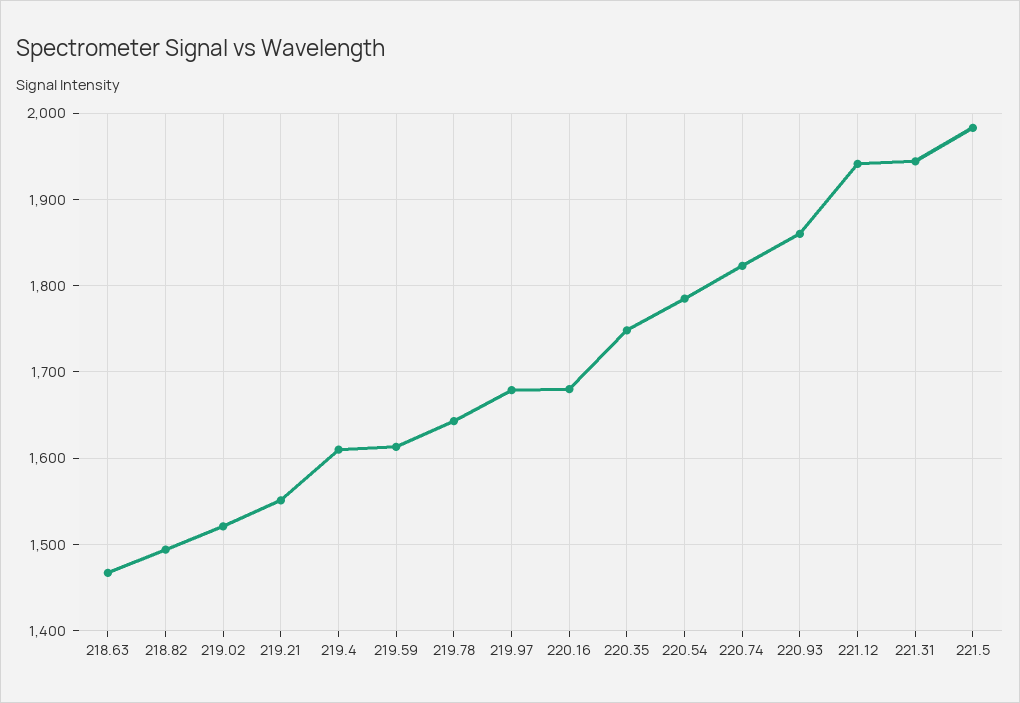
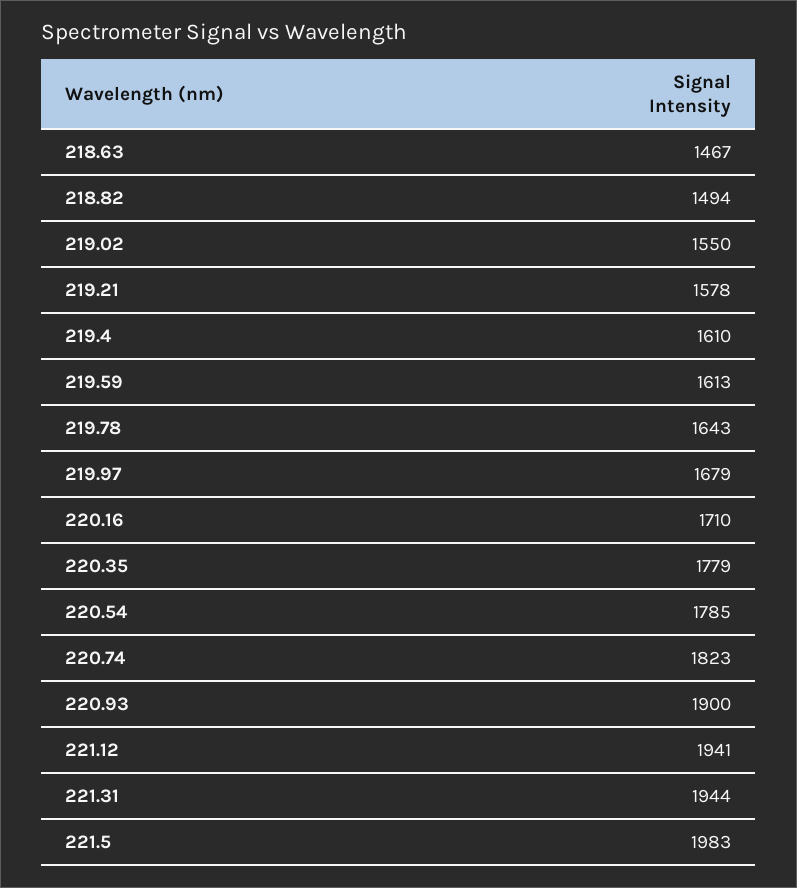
219.02: 1520 -> 1550
219.21: 1550 -> 1578
220.16: 1680 -> 1710
220.35: 1750 -> 1779
220.93: 1860 -> 1900

